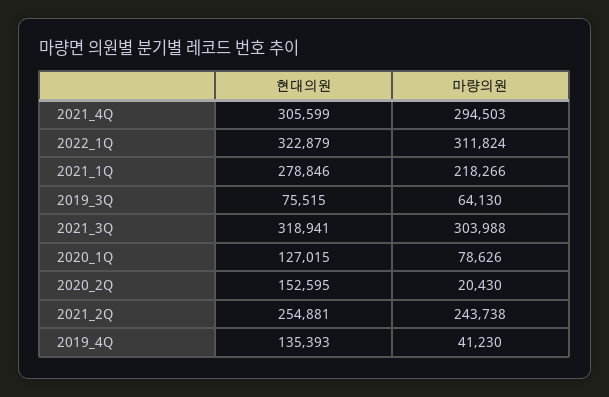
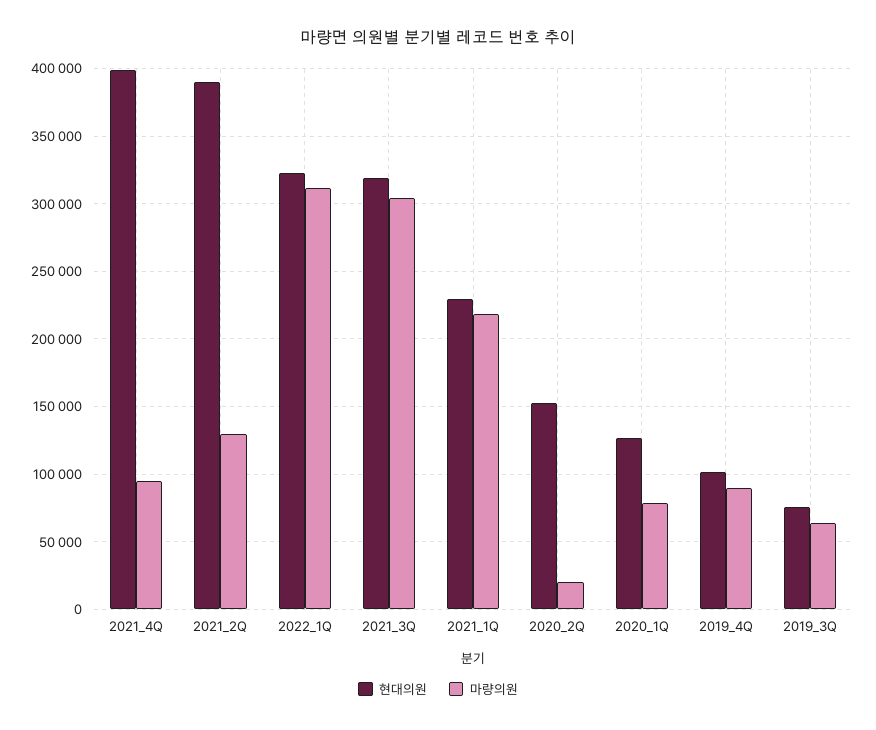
현대의원, 2021_4Q: 305599 -> 400000
마량의원, 2021_4Q: 294503 -> 95000
현대의원, 2021_1Q: 278846 -> 230000
현대의원, 2021_2Q: 254881 -> 390000
마량의원, 2021_2Q: 243738 -> 130000
현대의원, 2019_4Q: 135393 -> 100000
마량의원, 2019_4Q: 41230 -> 90000

